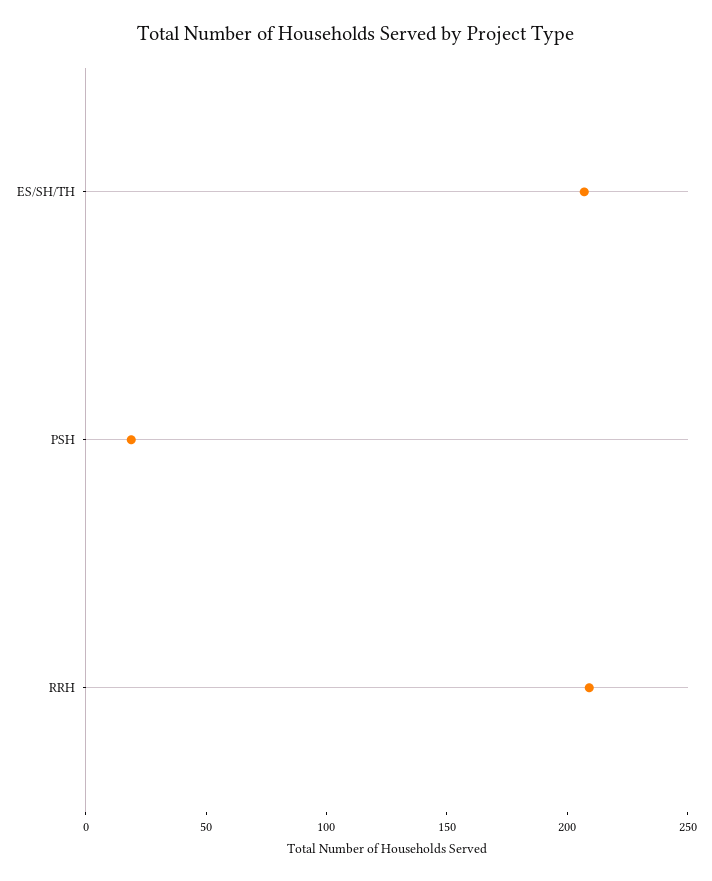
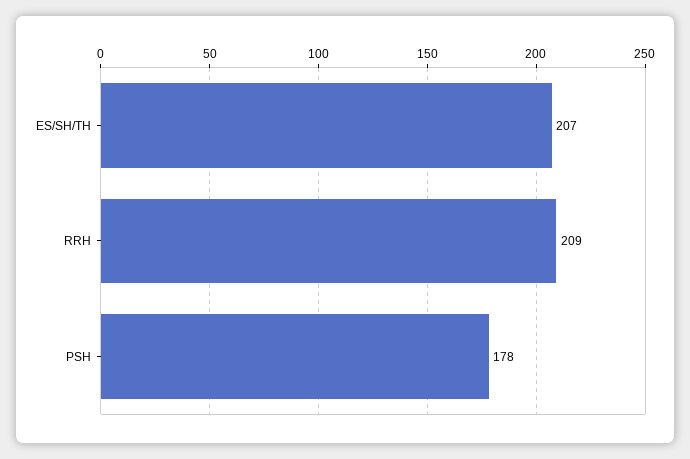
PSH: 20 -> 178

